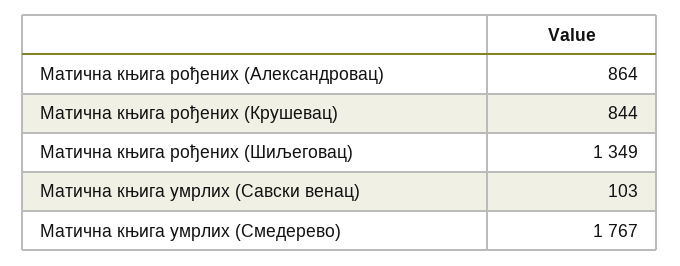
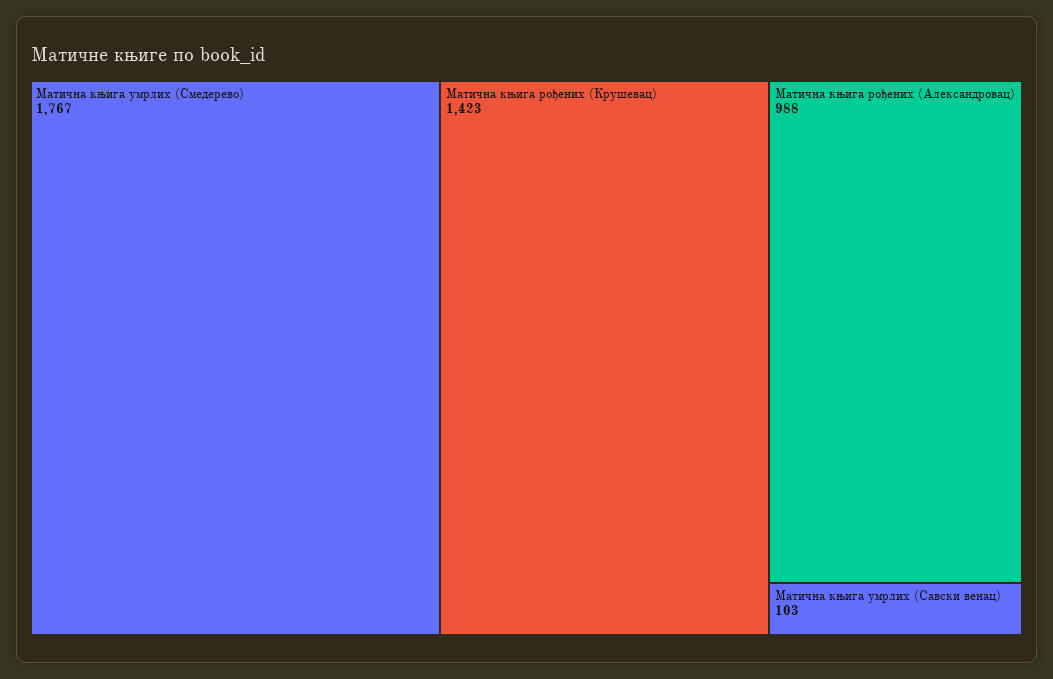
Матична књига рођених (Александровац): 864 -> 988
Матична књига рођених (Крушевац): 844 -> 1423
Матична књига рођених (Шиљеговац): 1349 -> none

